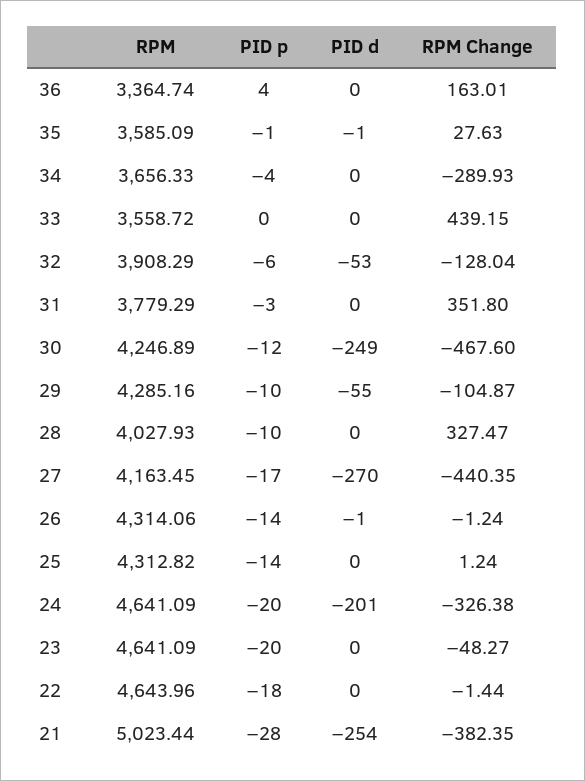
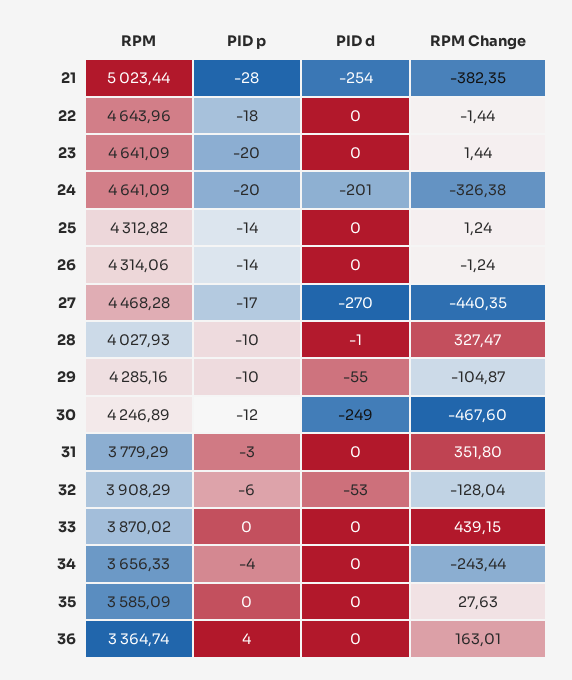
PID p, 35: -1 -> 0
PID d, 35: -1 -> 0
RPM Change, 34: -289.93 -> -243.44
RPM, 33: 3558.72 -> 3870.02
PID d, 28: 0 -> -1
RPM, 27: 4163.45 -> 4468.28
PID d, 26: -1 -> 0
RPM Change, 23: -48.27 -> 1.44

